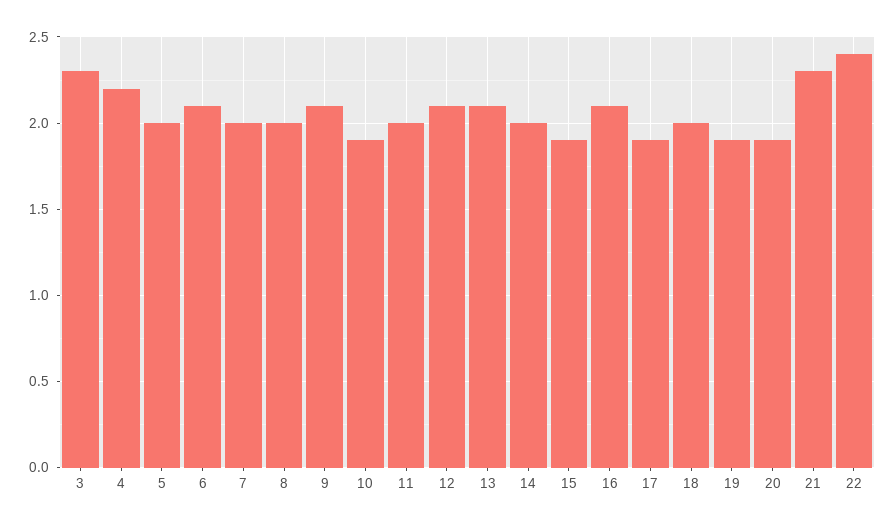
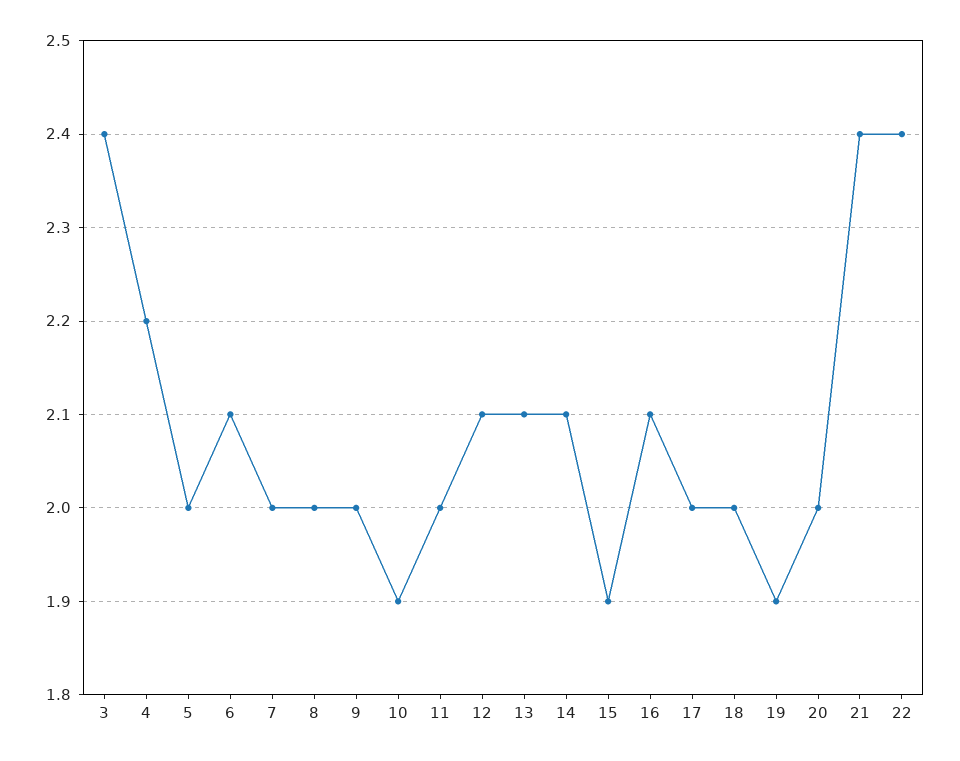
3: 2.3 -> 2.4
9: 2.1 -> 2
14: 2 -> 2.1
17: 1.9 -> 2
20: 1.9 -> 2
21: 2.3 -> 2.4

